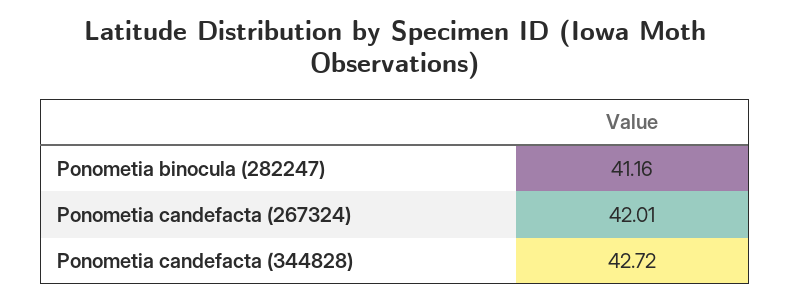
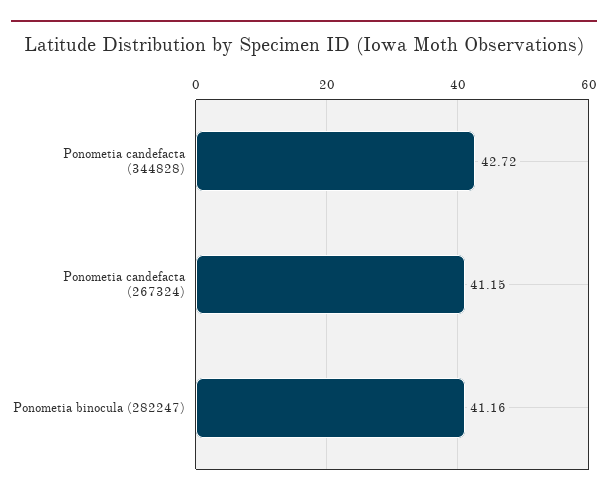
Ponometia candefacta (267324): 42.01 -> 41.15

